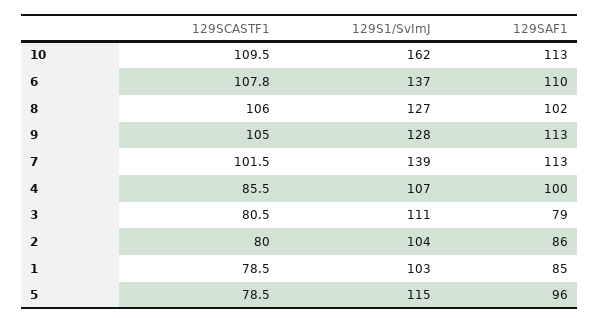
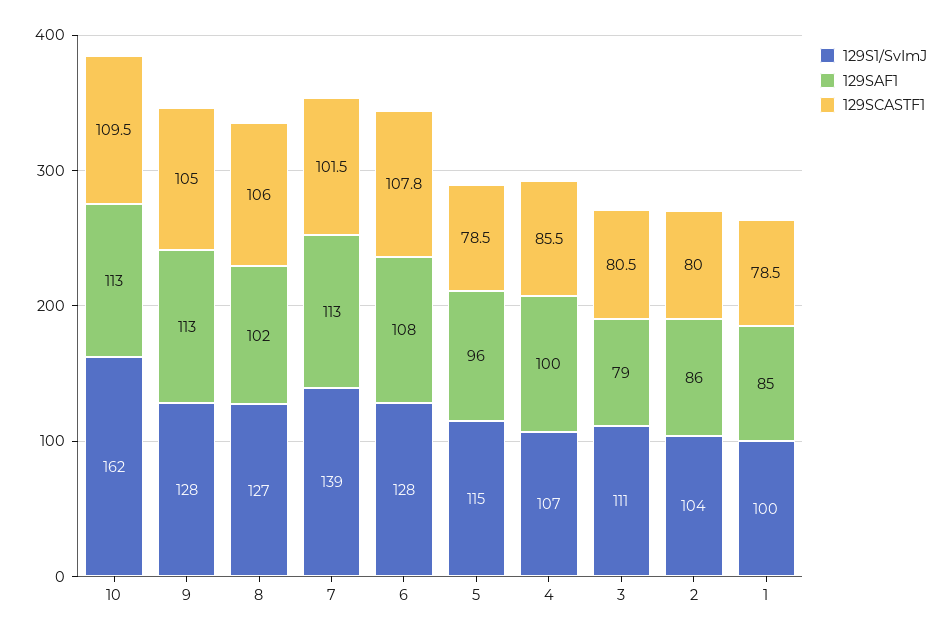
129S1/SvImJ, 6: 137 -> 128
129SAF1, 6: 110 -> 108
129S1/SvImJ, 1: 103 -> 100

